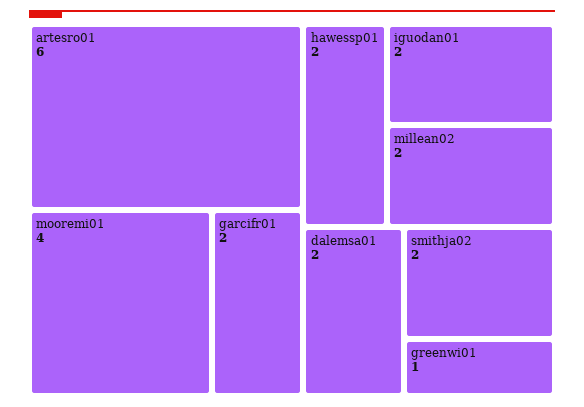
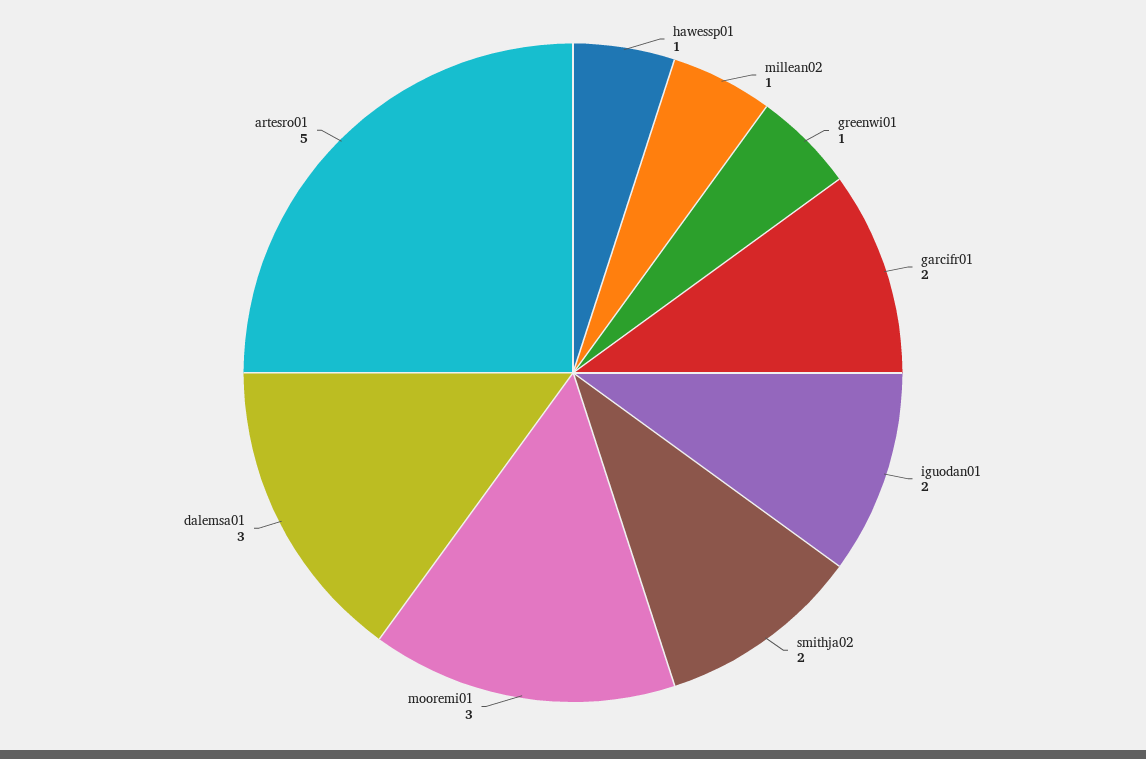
artesro01: 6 -> 5
mooremi01: 4 -> 3
hawessp01: 2 -> 1
millean02: 2 -> 1
dalemsa01: 2 -> 3

